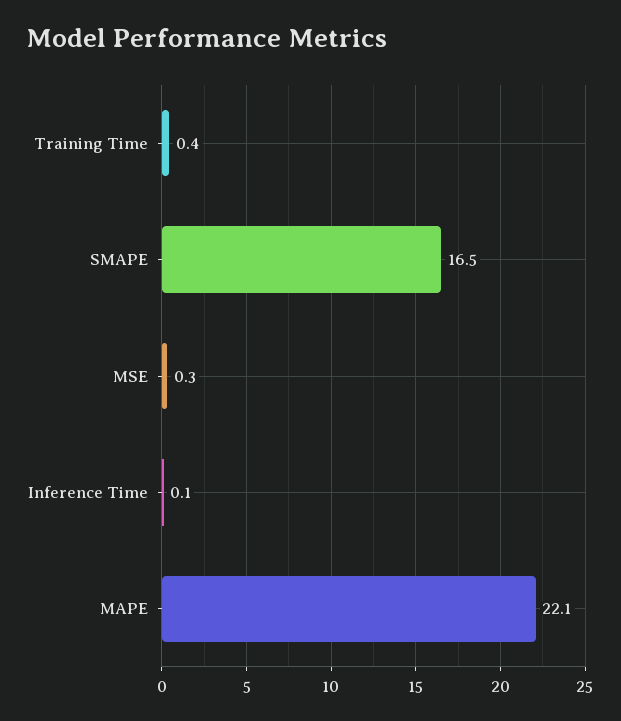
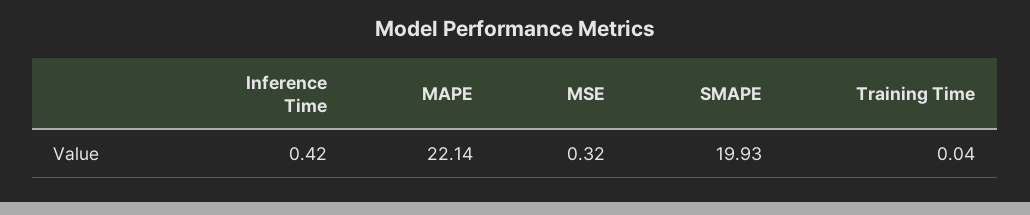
Training Time: 0.4 -> 0.04
SMAPE: 16.5 -> 19.93
Inference Time: 0.1 -> 0.42

